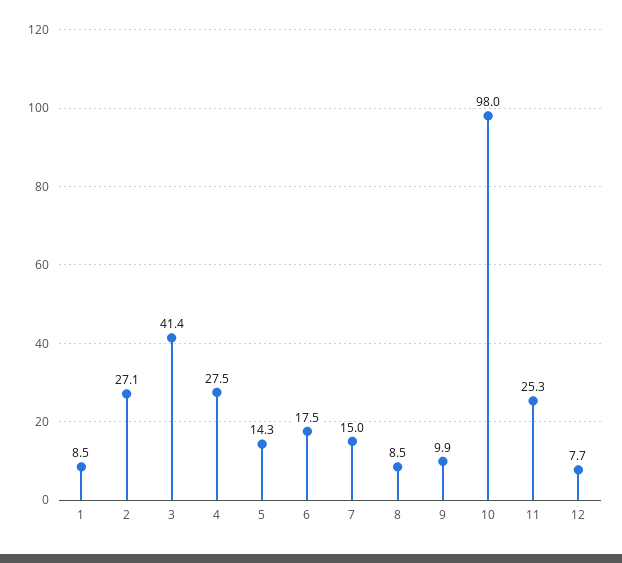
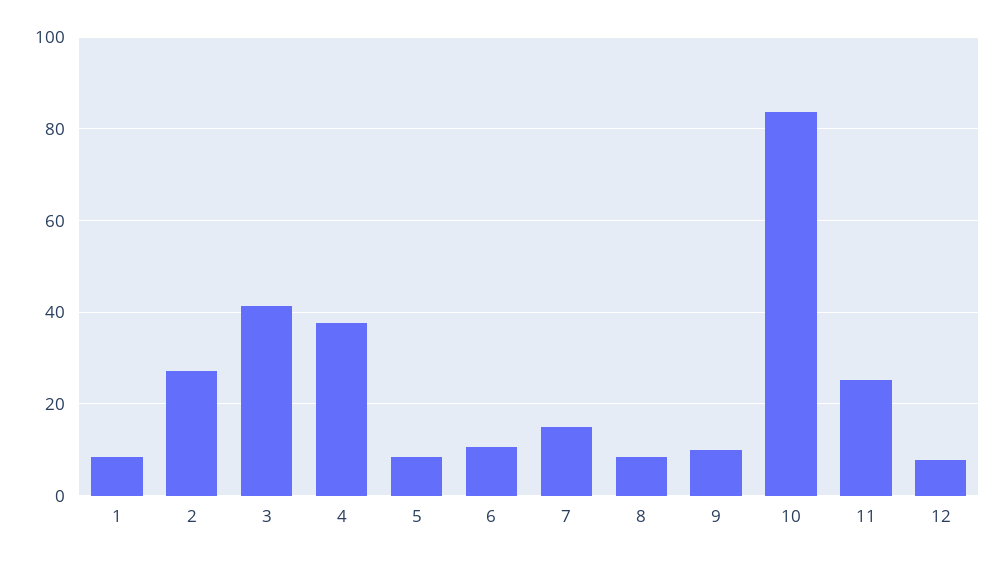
4: 27.5 -> 38
5: 14.3 -> 8
6: 17.5 -> 10
10: 98 -> 84

